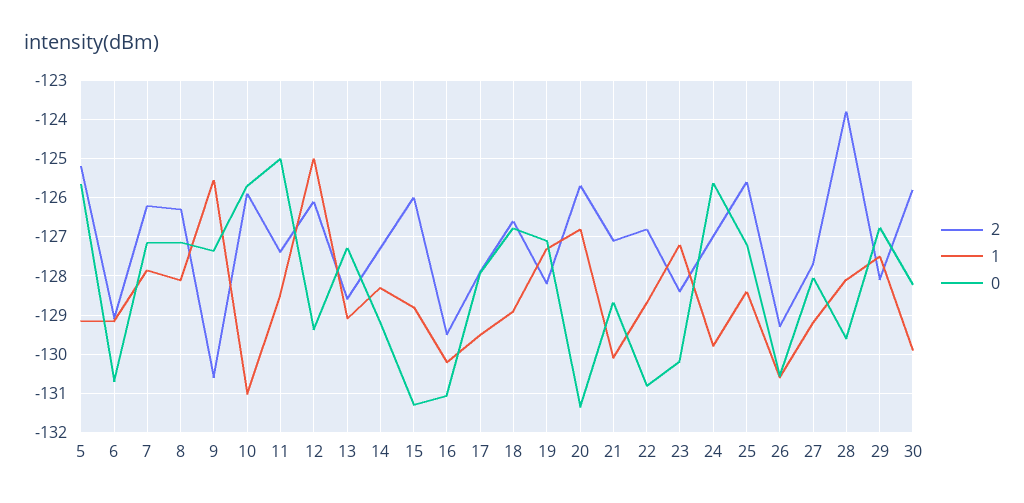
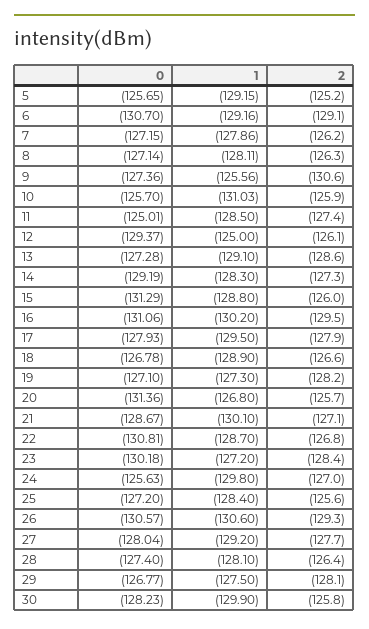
2, 28: -123.8 -> -126.4
0, 28: -129.6 -> -127.4

